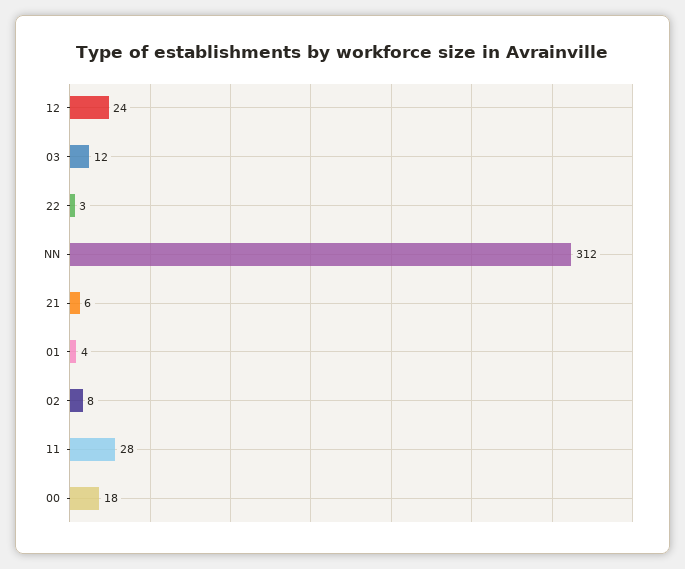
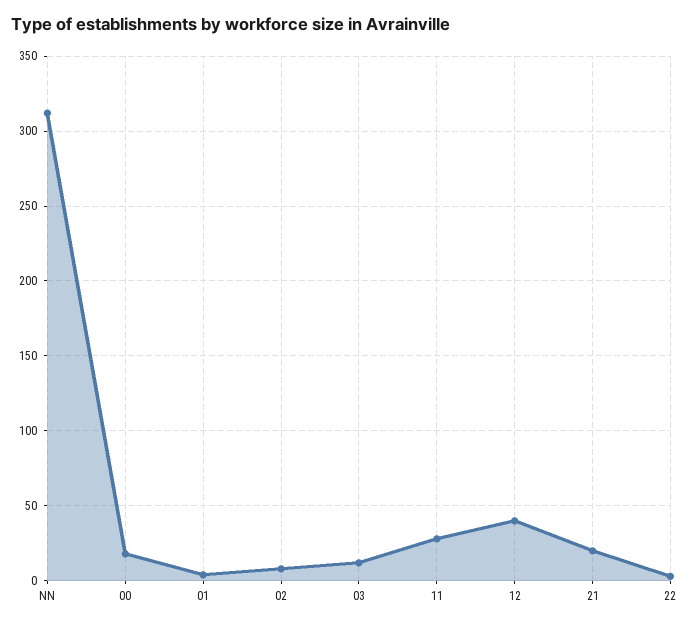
12: 24 -> 40
21: 6 -> 20

